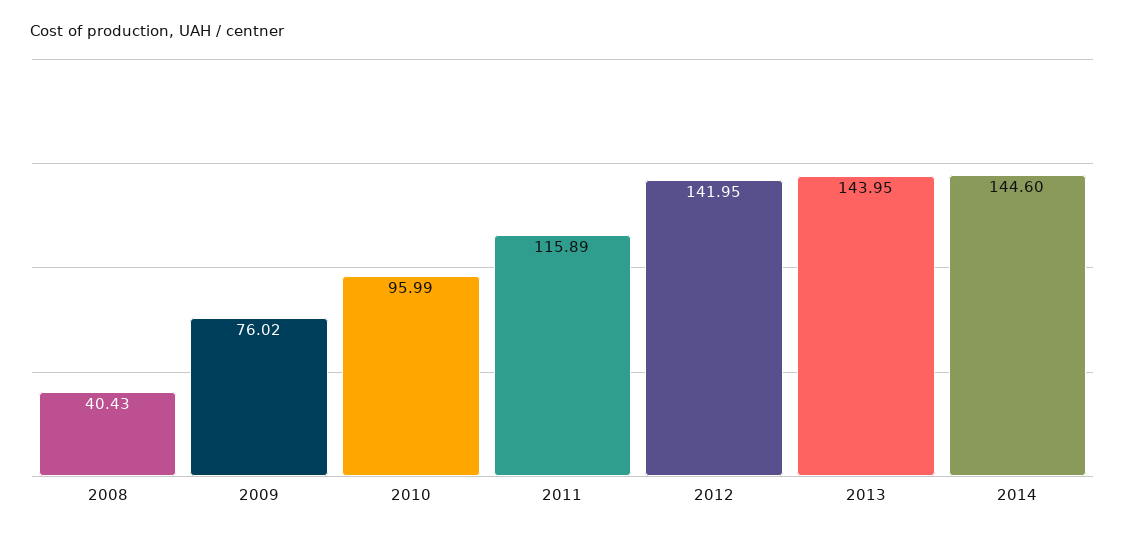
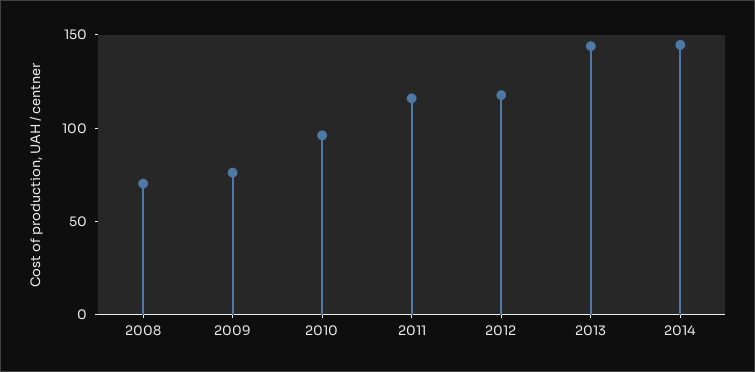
2008: 40.43 -> 70
2012: 141.95 -> 120

